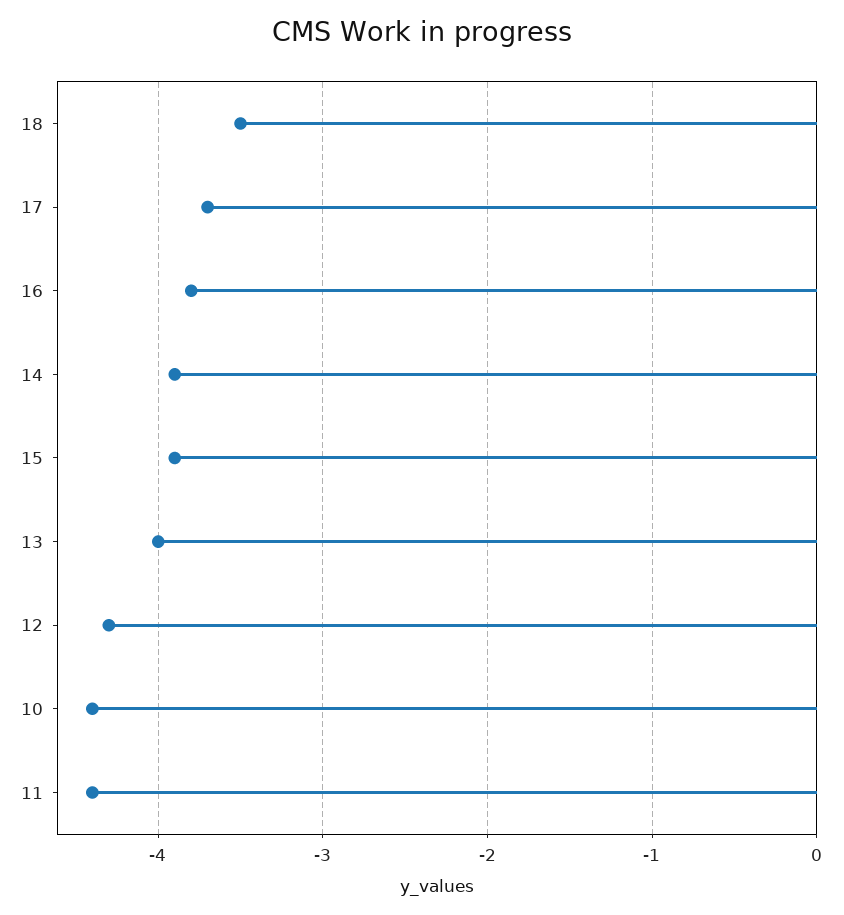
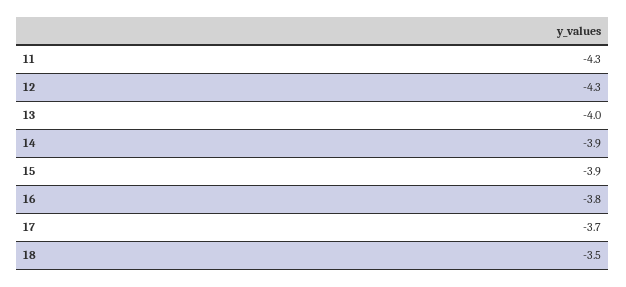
10: -4.4 -> none
11: -4.4 -> -4.3

